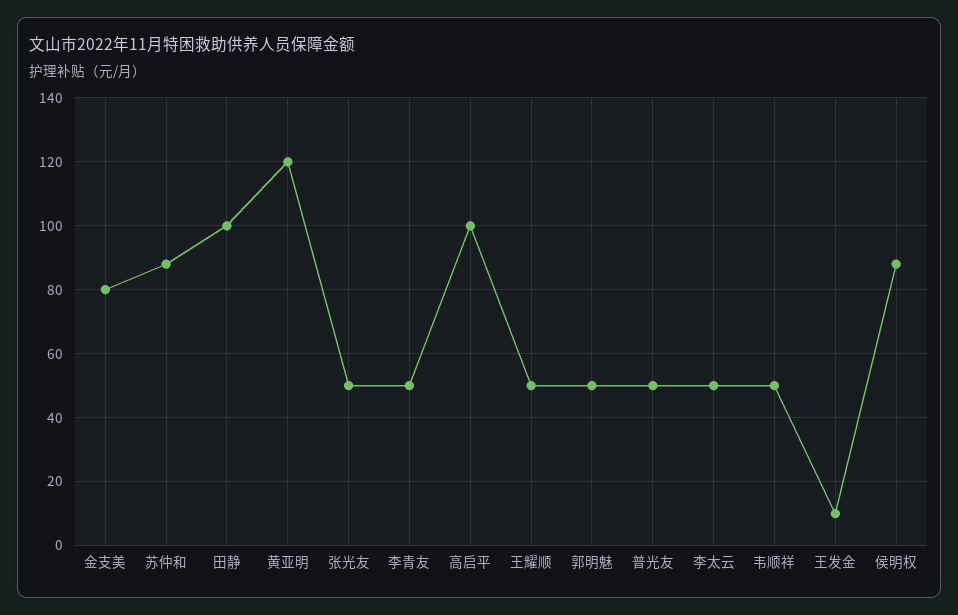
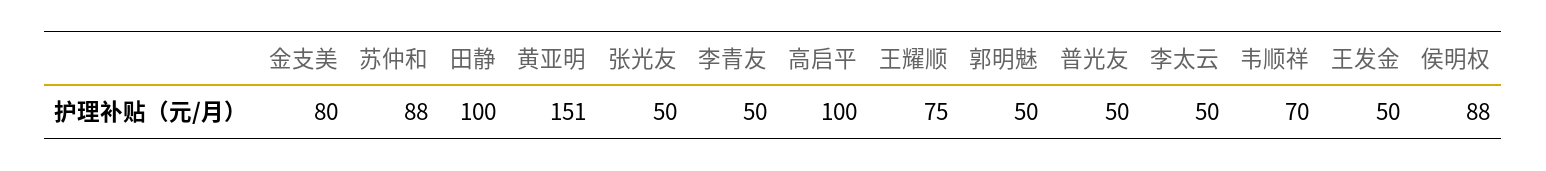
黄亚明: 120 -> 151
王耀顺: 50 -> 75
韦顺祥: 50 -> 70
王发金: 10 -> 50

